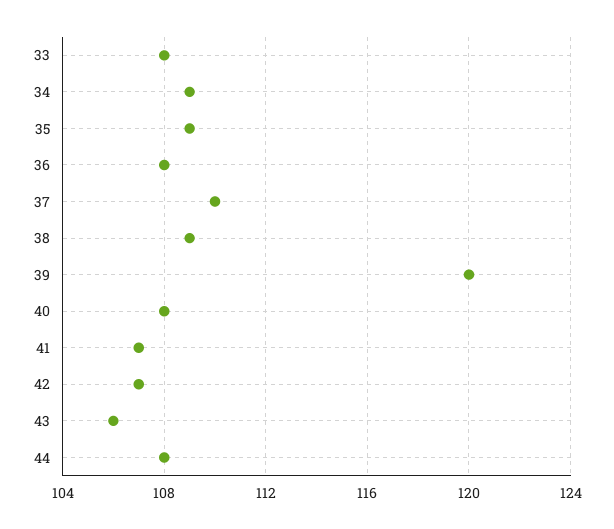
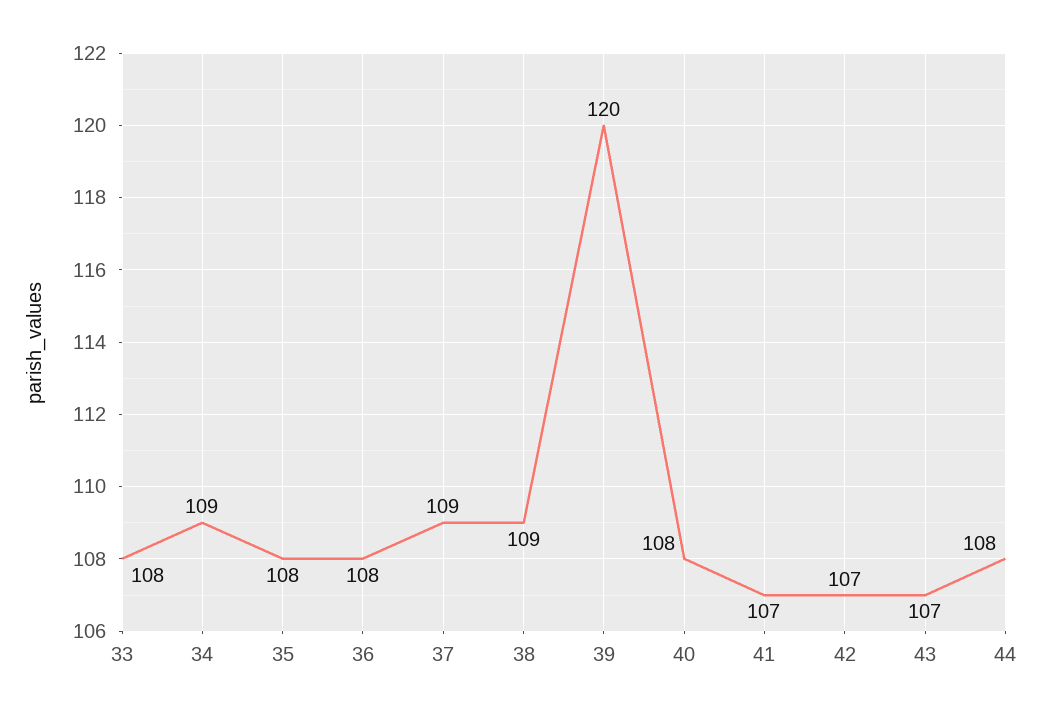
35: 109 -> 108
37: 110 -> 109
43: 106 -> 107

